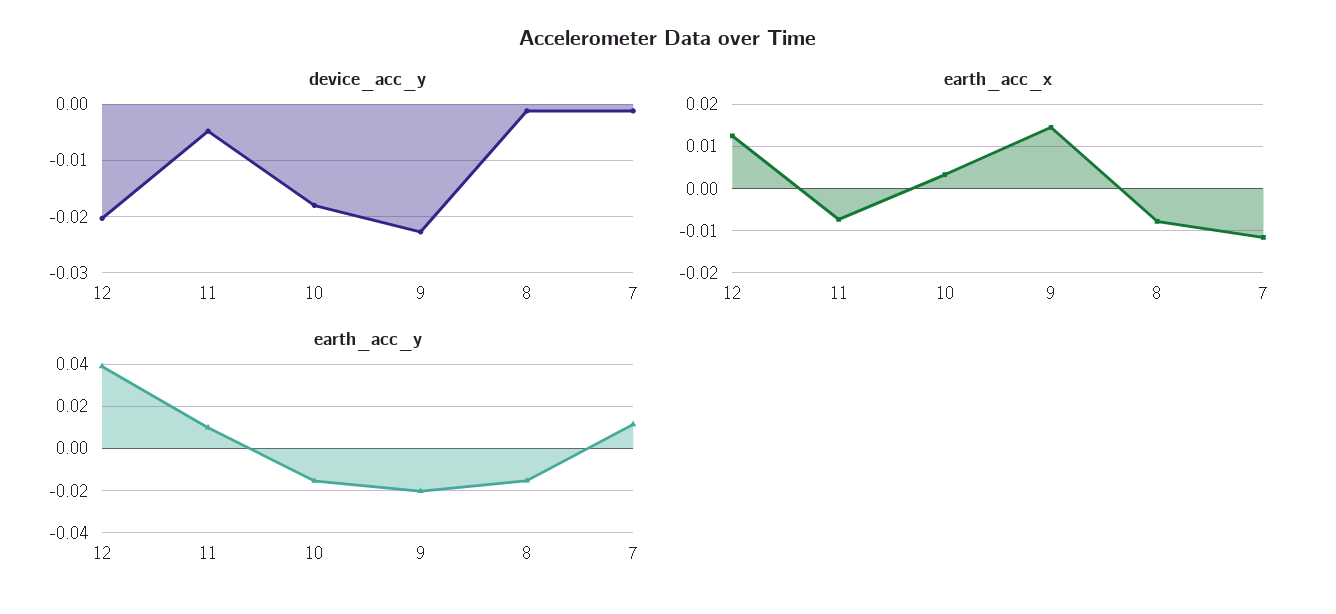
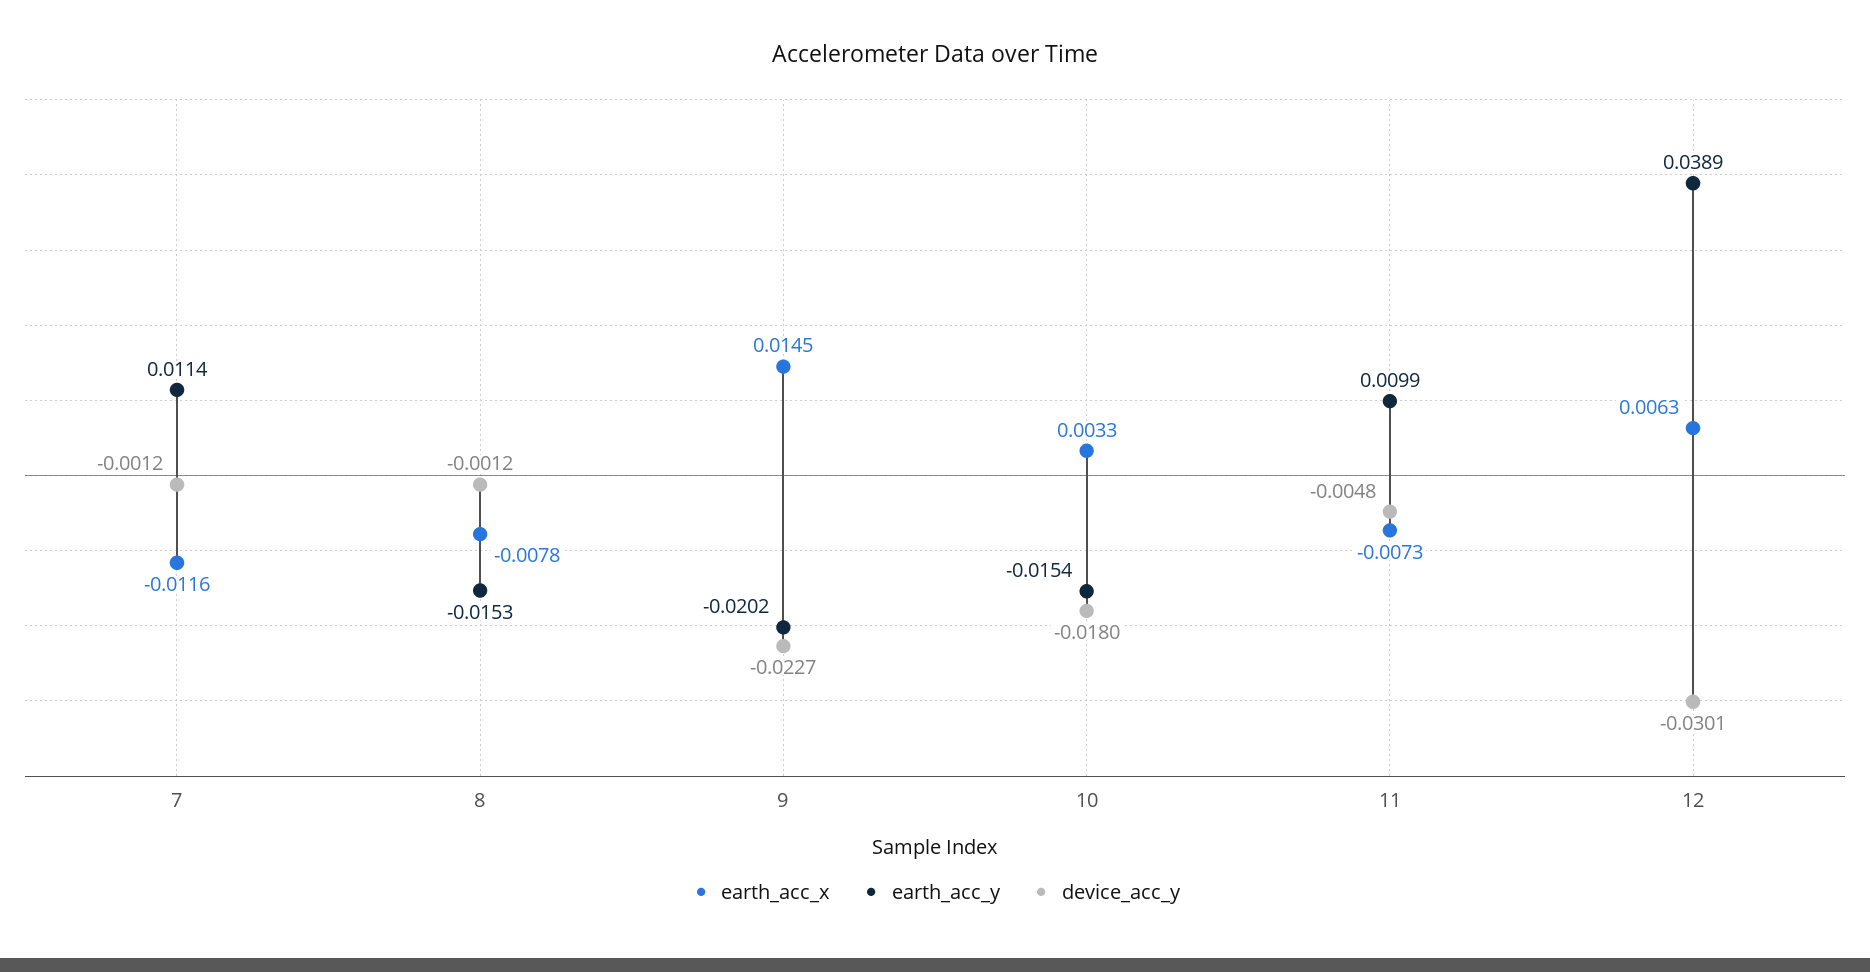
device_acc_y, 12: -0.02 -> -0.0301
earth_acc_x, 12: 0.012 -> 0.0063

